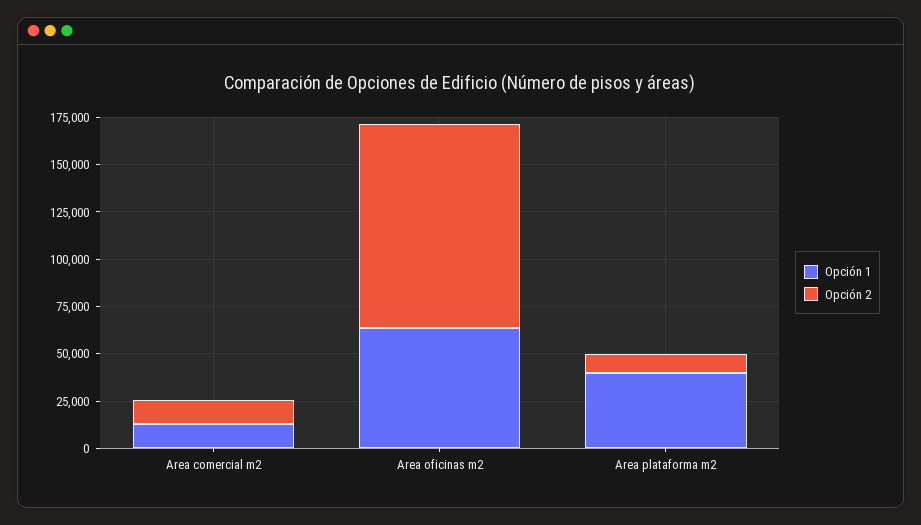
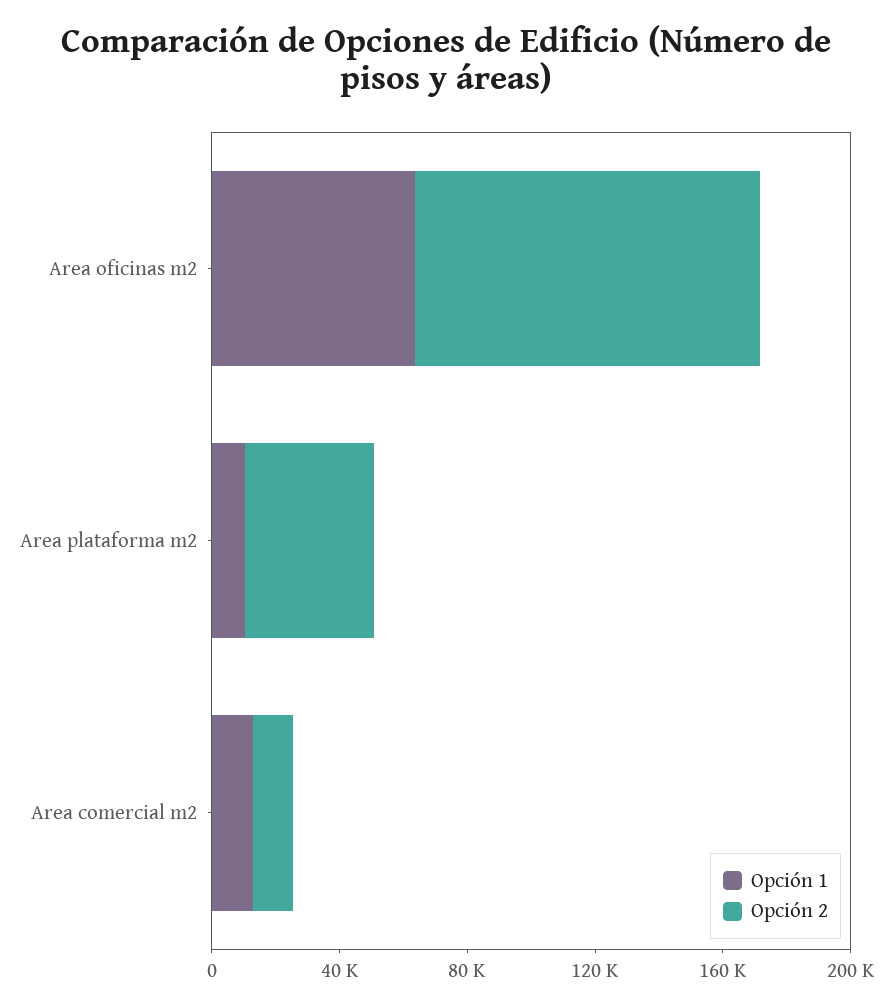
Opción 1, Area plataforma m2: 40000 -> 10000
Opción 2, Area plataforma m2: 10000 -> 40000

